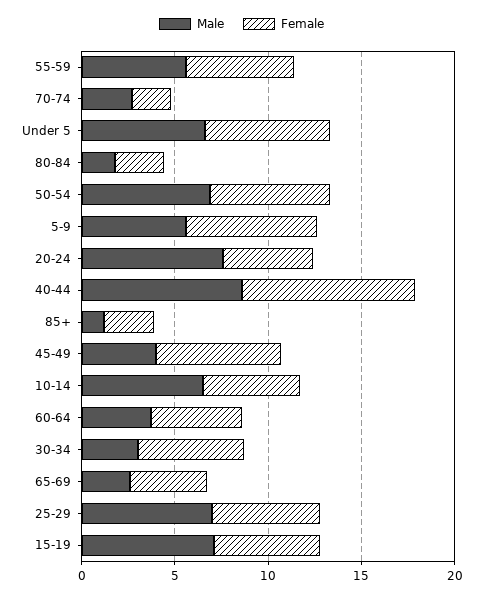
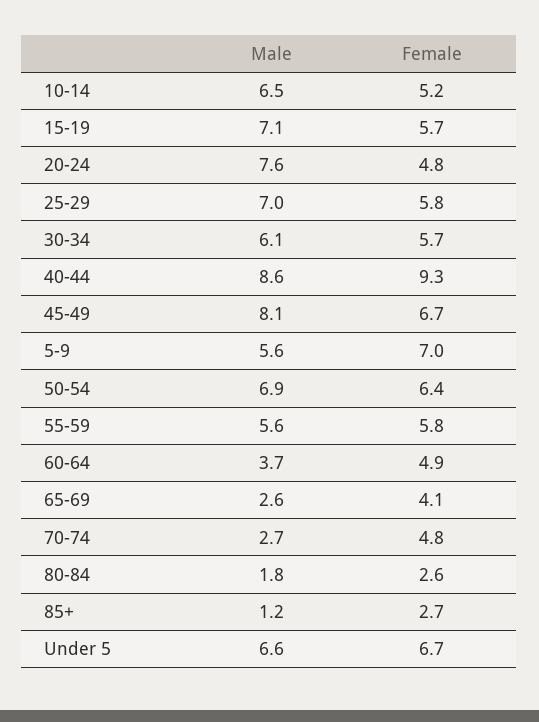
Female, 70-74: 2 -> 4.8
Male, 45-49: 4 -> 8.1
Male, 30-34: 3 -> 6.1

